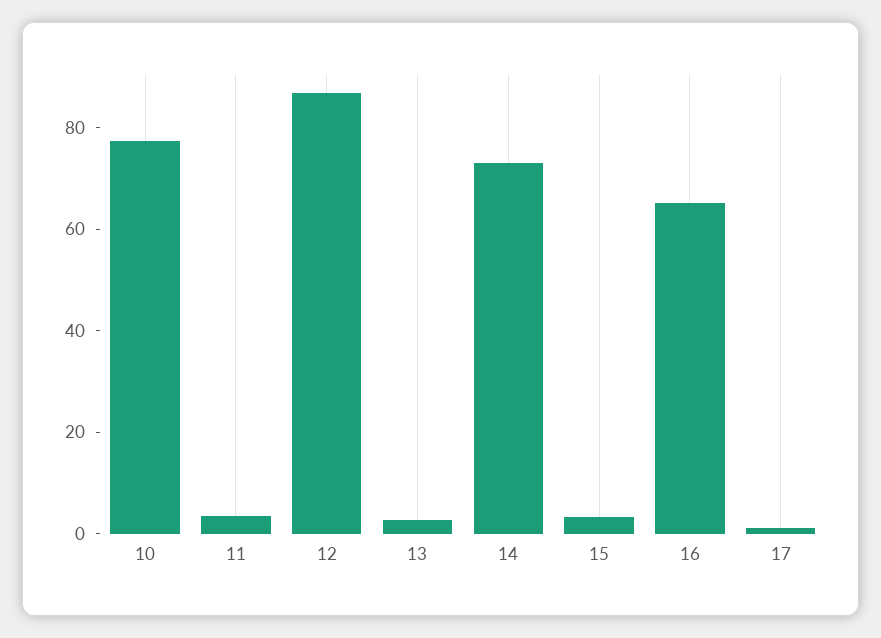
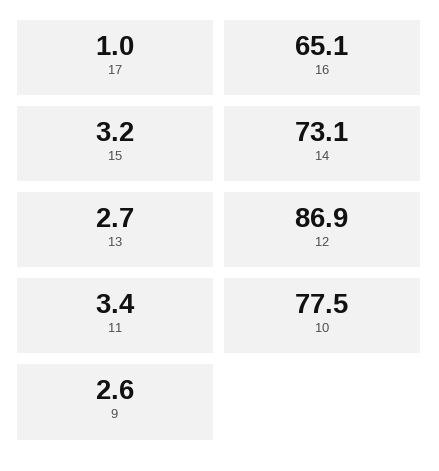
9: none -> 2.6

